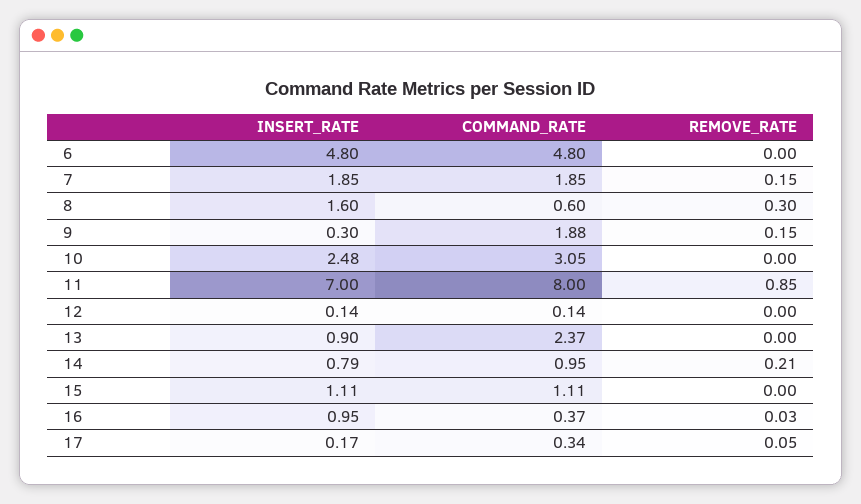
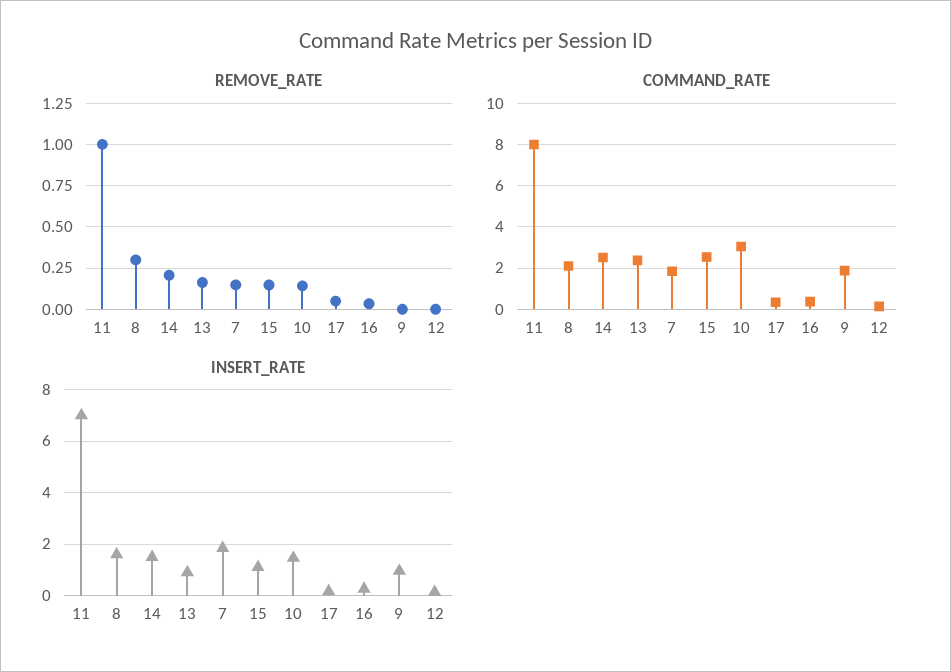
INSERT_RATE, 6: 4.8 -> none
COMMAND_RATE, 6: 4.8 -> none
REMOVE_RATE, 6: 0 -> none
COMMAND_RATE, 8: 0.6 -> 2
INSERT_RATE, 9: 0.3 -> 1
REMOVE_RATE, 9: 0.15 -> 0
INSERT_RATE, 10: 2.48 -> 1.5
REMOVE_RATE, 10: 0 -> 0.15
REMOVE_RATE, 11: 0.85 -> 1
REMOVE_RATE, 13: 0 -> 0.15
INSERT_RATE, 14: 0.79 -> 1.5
COMMAND_RATE, 14: 0.95 -> 2.5
COMMAND_RATE, 15: 1.11 -> 2.5
REMOVE_RATE, 15: 0 -> 0.15
INSERT_RATE, 16: 0.95 -> 0.25

